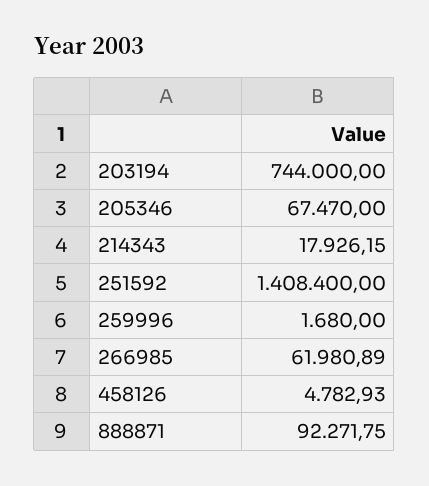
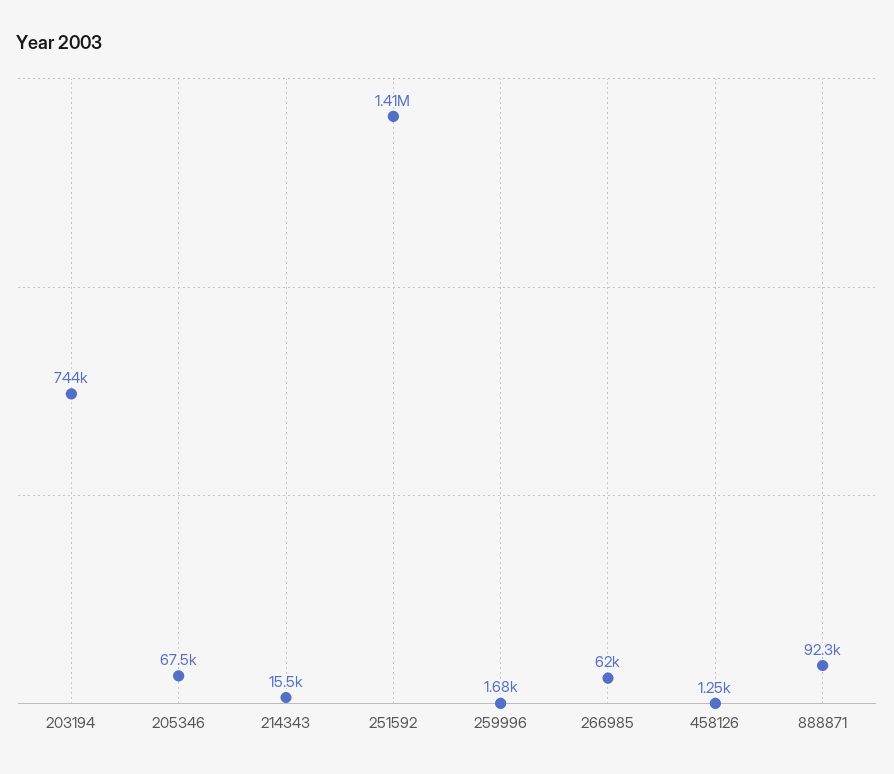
214343: 17926.15 -> 15500
458126: 4782.93 -> 1250

